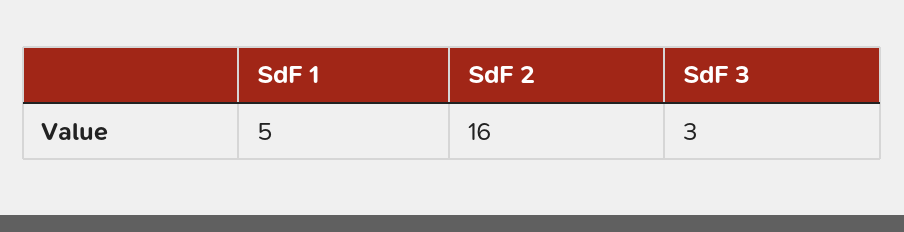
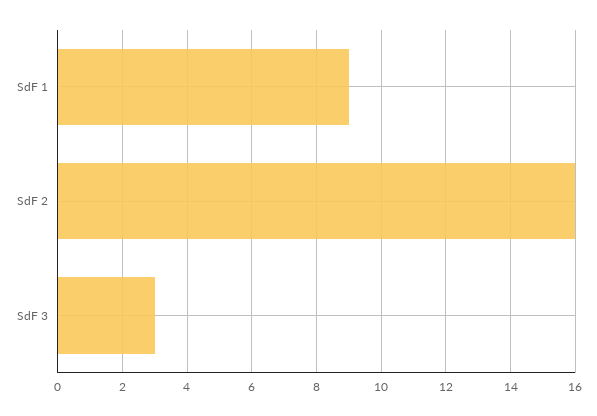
SdF 1: 5 -> 9

